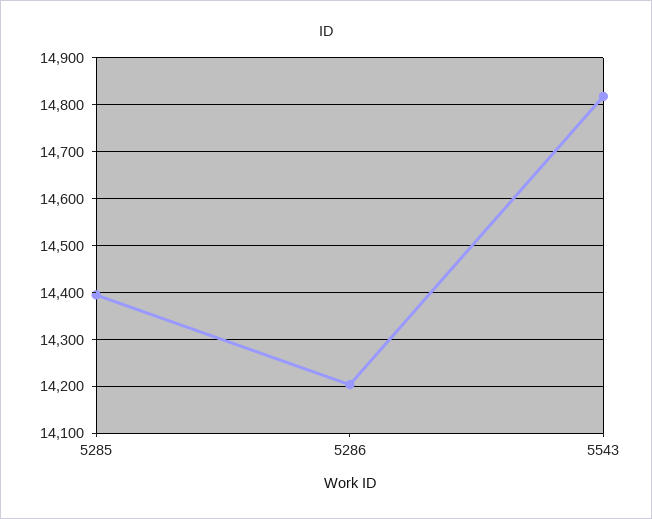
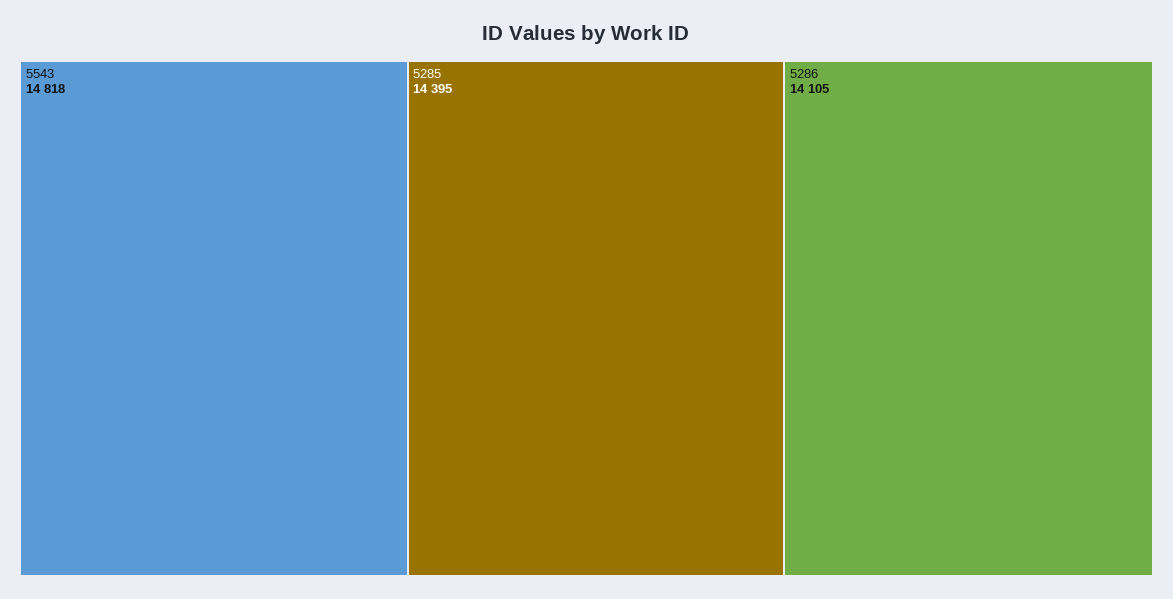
5286: 14200 -> 14105

